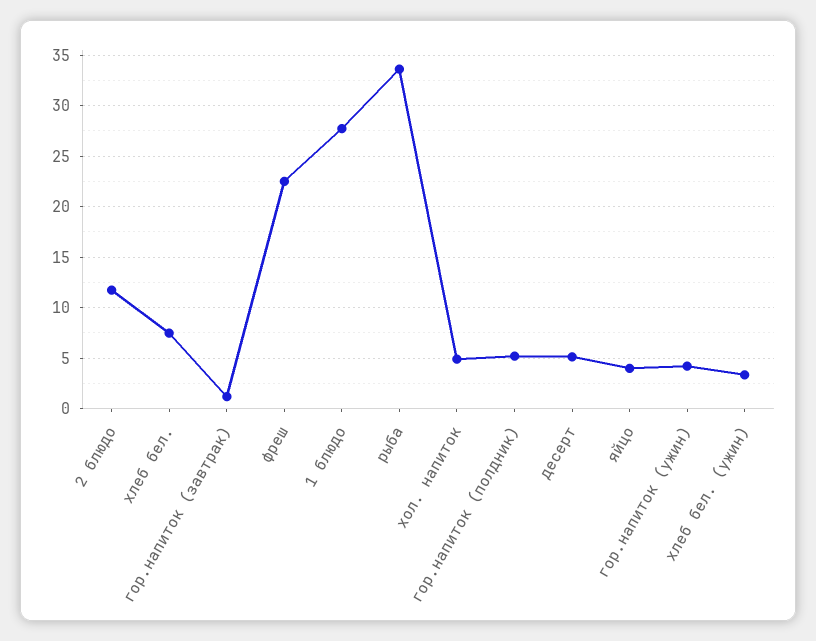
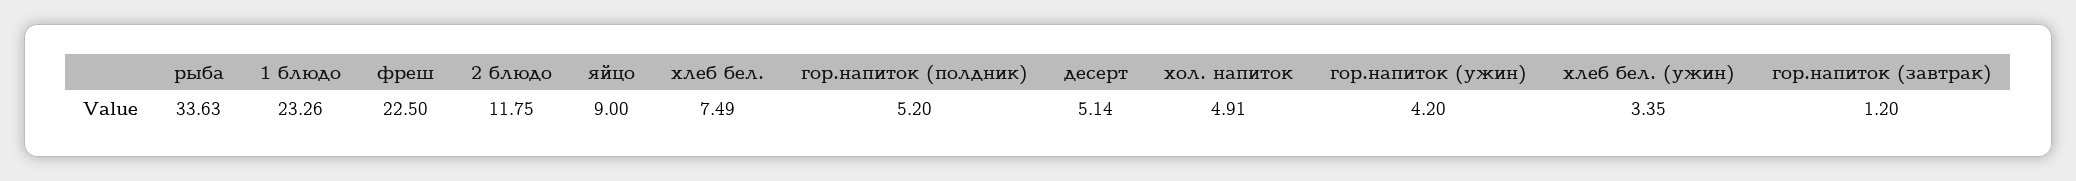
1 блюдо: 28 -> 23.26
яйцо: 4 -> 9

